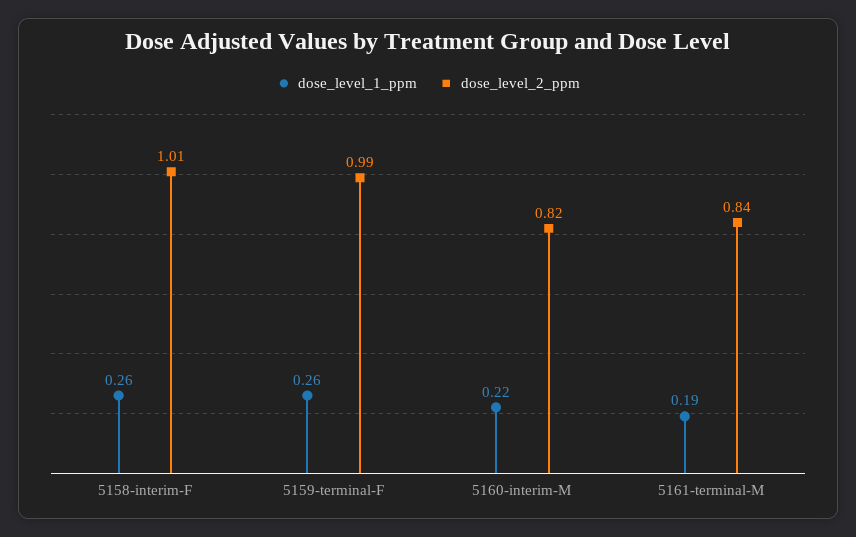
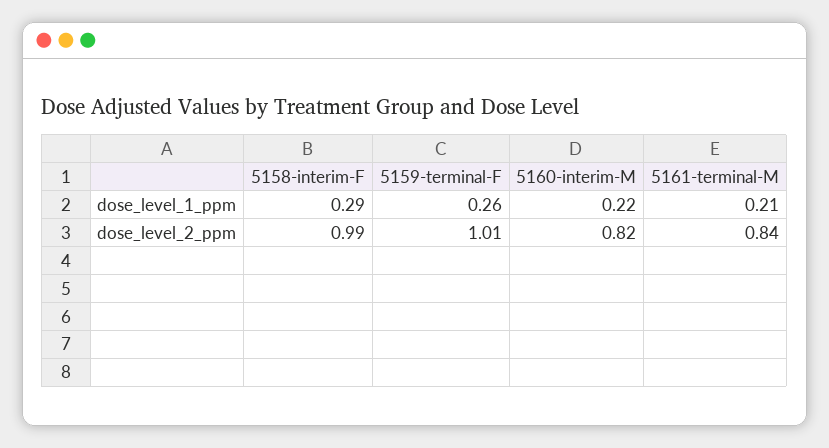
dose_level_1_ppm, 5158-interim-F: 0.26 -> 0.29
dose_level_2_ppm, 5158-interim-F: 1.01 -> 0.99
dose_level_2_ppm, 5159-terminal-F: 0.99 -> 1.01
dose_level_1_ppm, 5161-terminal-M: 0.19 -> 0.21

